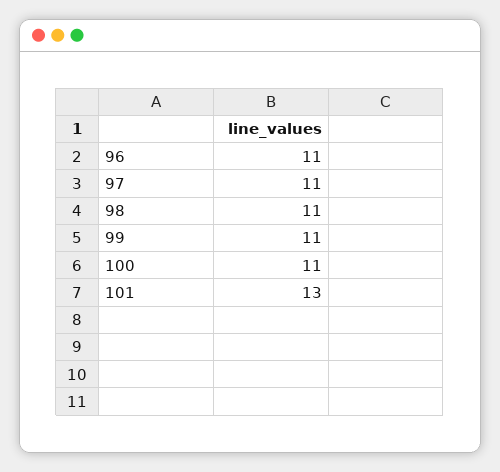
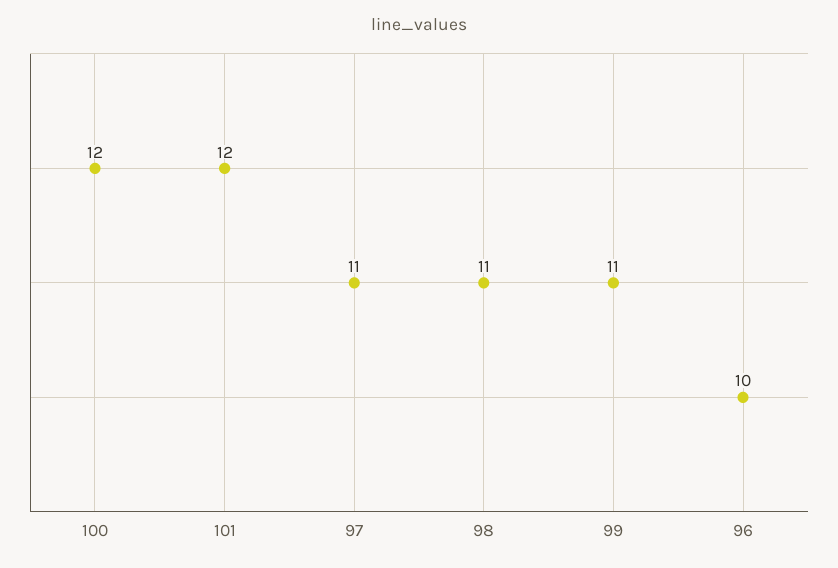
96: 11 -> 10
100: 11 -> 12
101: 13 -> 12

